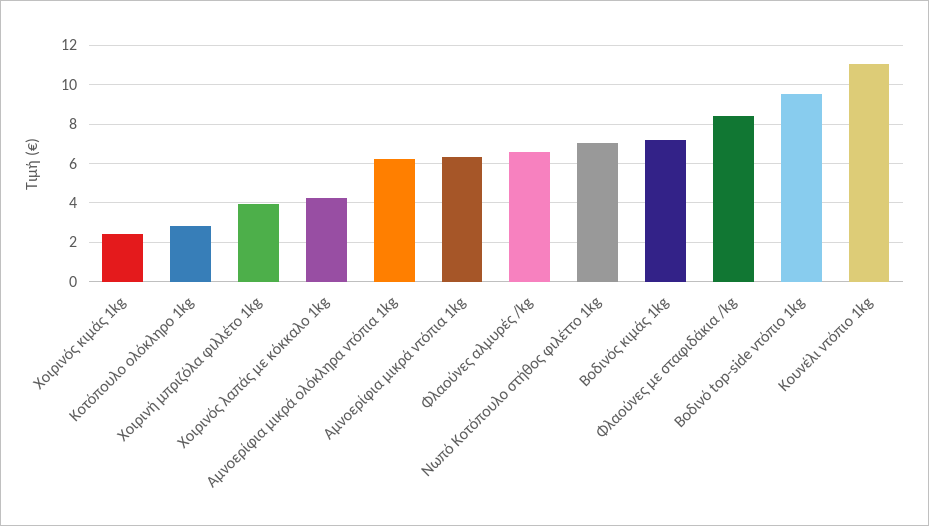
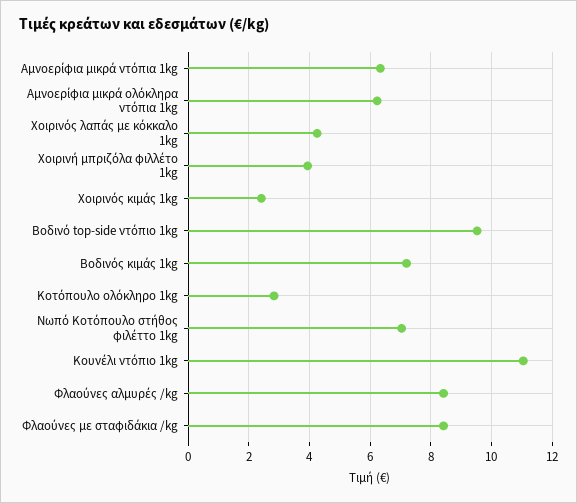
Φλαούνες αλμυρές /kg: 6.5 -> 8.4

